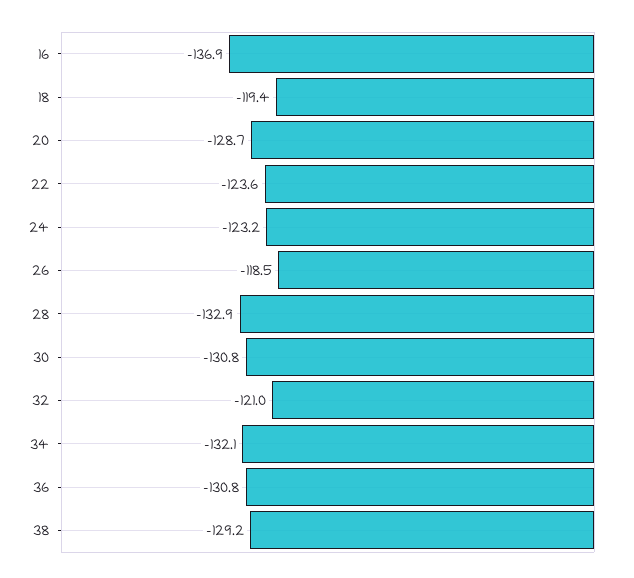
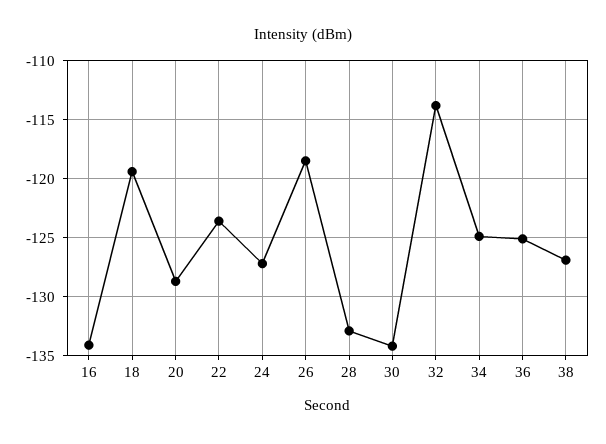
16: -136.9 -> -134
24: -123.2 -> -127
30: -130.8 -> -134
32: -121 -> -114
34: -132.1 -> -125
36: -130.8 -> -125
38: -129.2 -> -127

